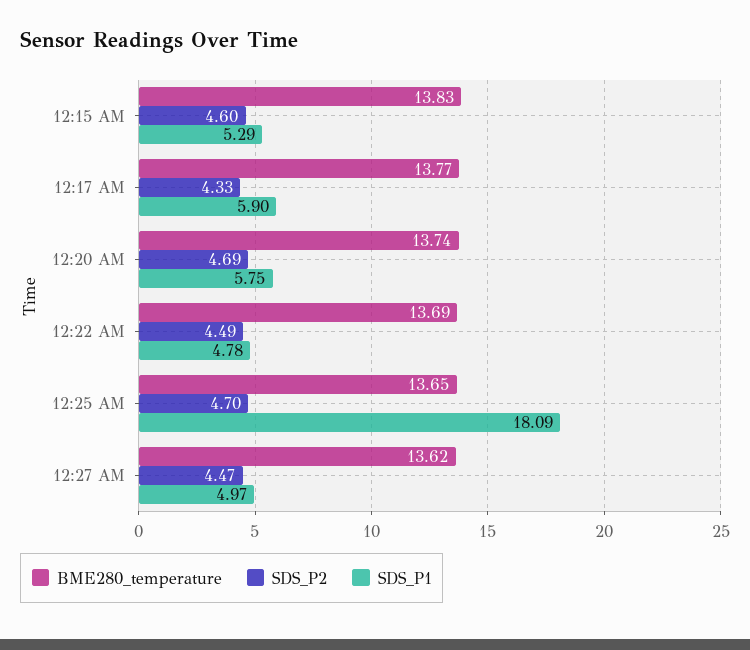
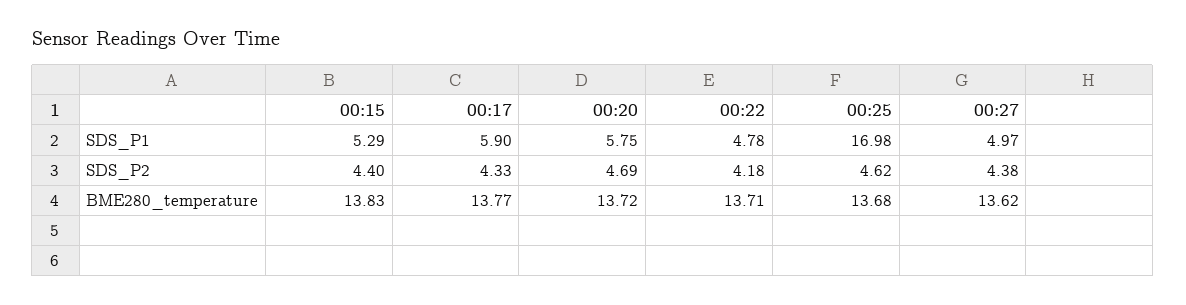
SDS_P2, 12:15 AM: 4.6 -> 4.4
BME280_temperature, 12:20 AM: 13.74 -> 13.72
BME280_temperature, 12:22 AM: 13.69 -> 13.71
SDS_P2, 12:22 AM: 4.49 -> 4.18
BME280_temperature, 12:25 AM: 13.65 -> 13.68
SDS_P2, 12:25 AM: 4.7 -> 4.62
SDS_P1, 12:25 AM: 18.09 -> 16.98
SDS_P2, 12:27 AM: 4.47 -> 4.38

